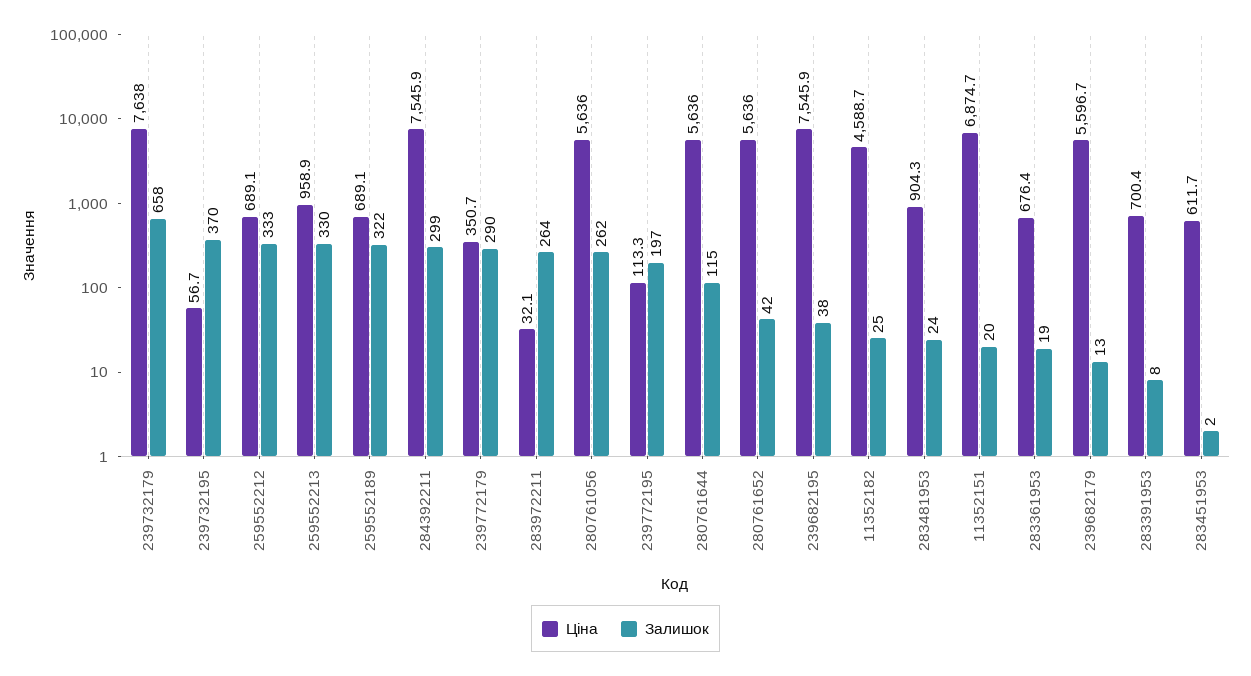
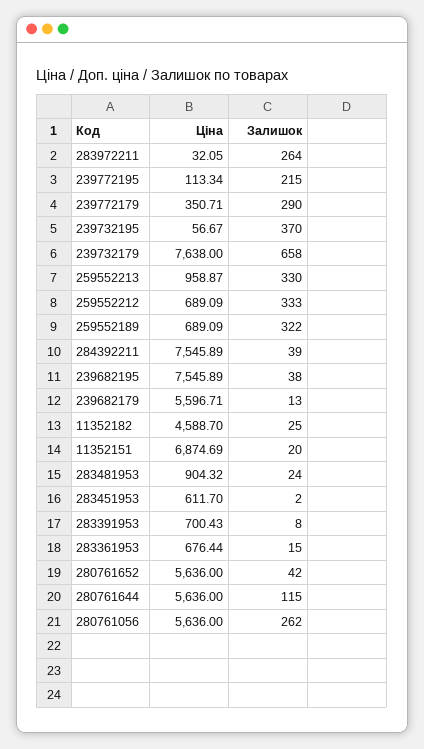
Залишок, 284392211: 299 -> 39
Залишок, 239772195: 197 -> 215
Залишок, 283361953: 19 -> 15

